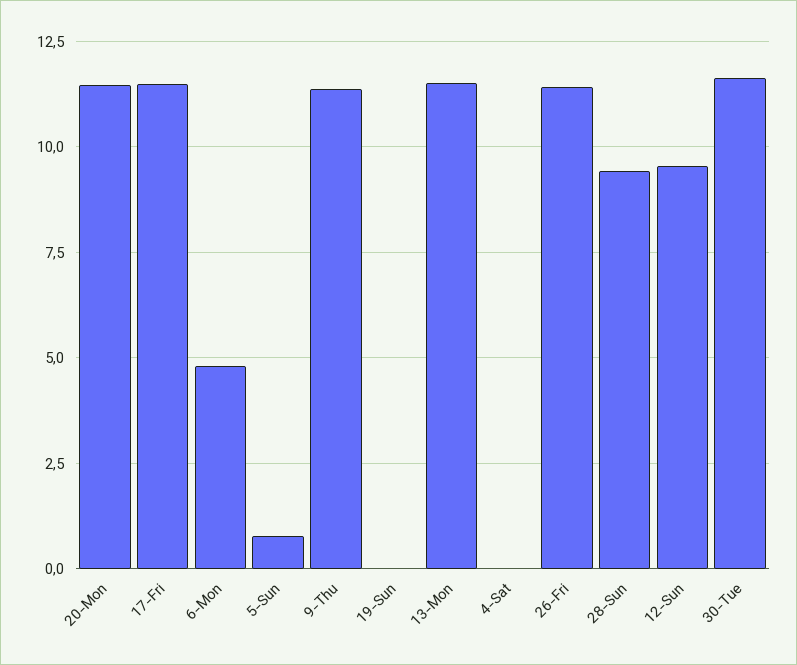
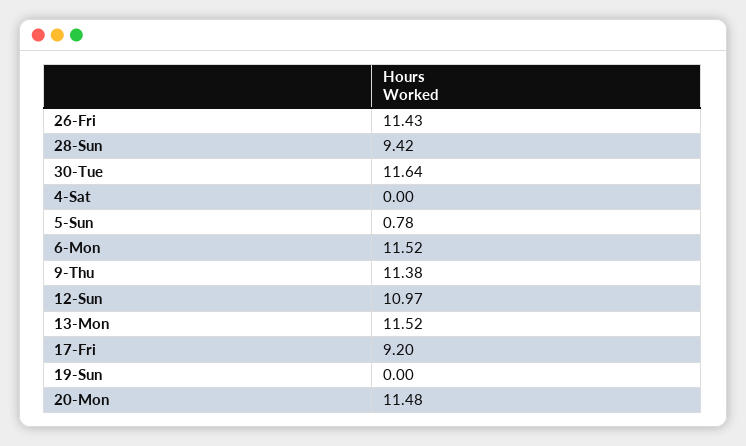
17-Fri: 11.5 -> 9.2
6-Mon: 4.75 -> 11.52
12-Sun: 9.5 -> 10.97

